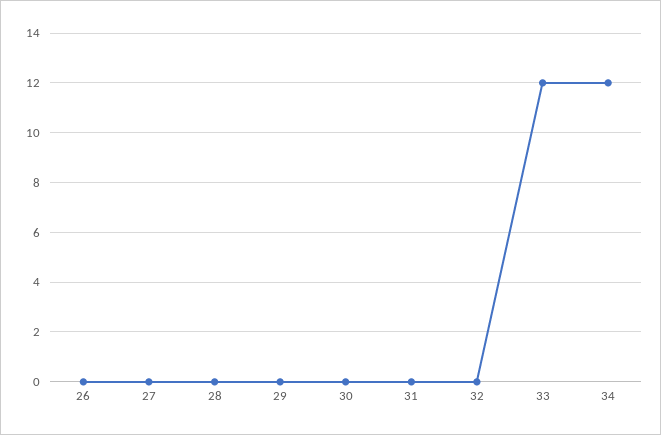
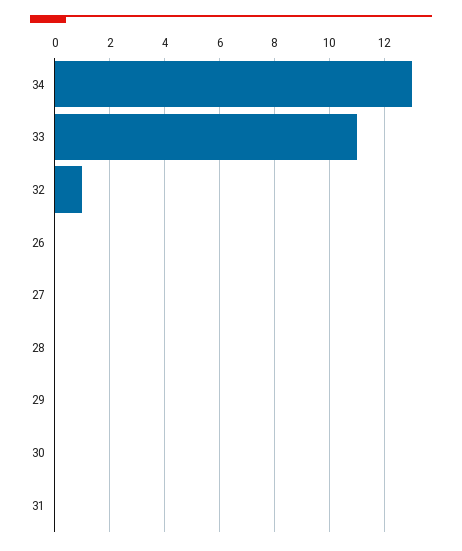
32: 0 -> 1
33: 12 -> 11
34: 12 -> 13

